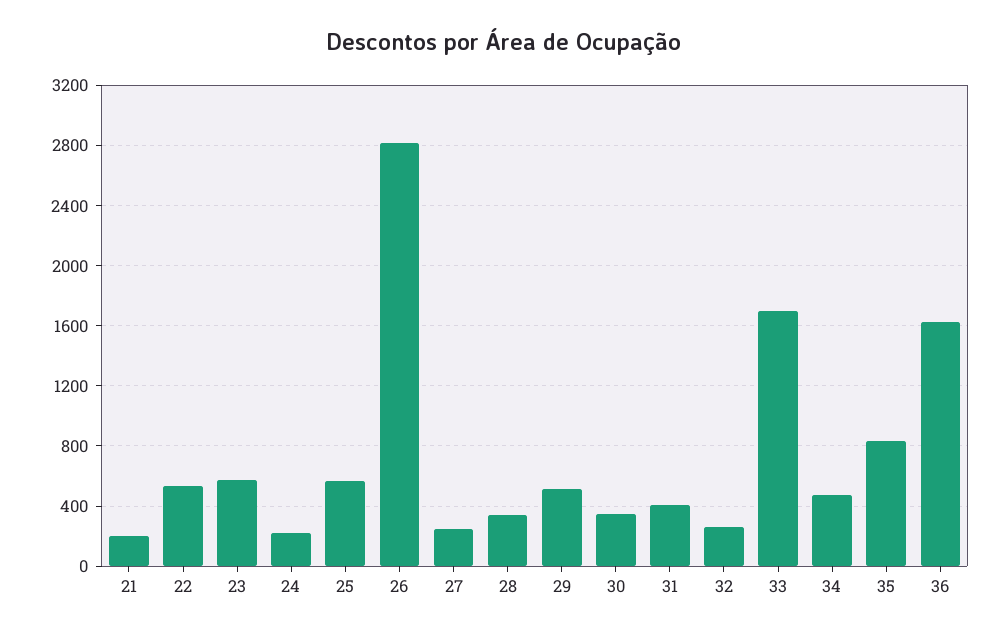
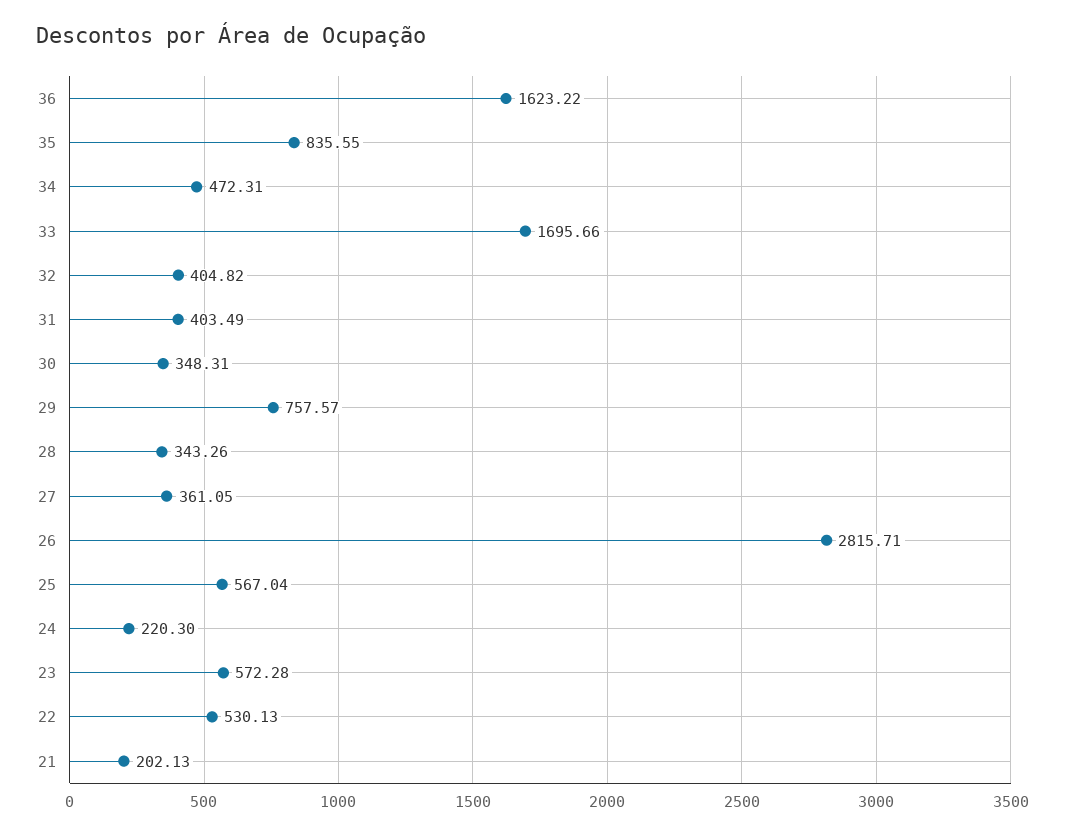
27: 250 -> 361.05
29: 500 -> 757.57
32: 250 -> 404.82

